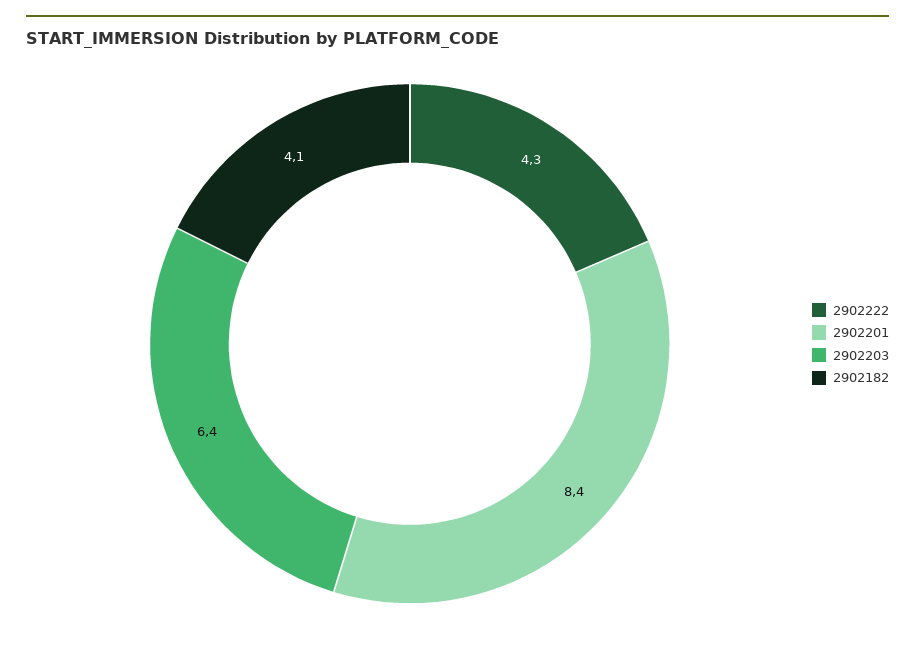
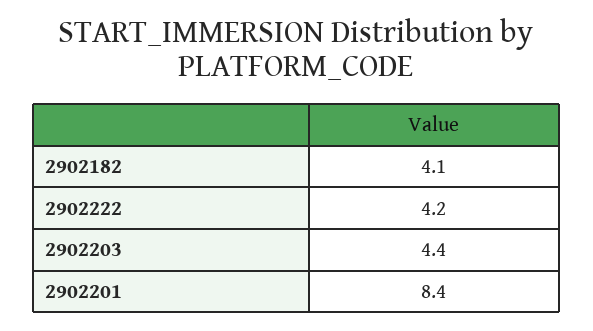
2902222: 4.3 -> 4.2
2902203: 6.4 -> 4.4

